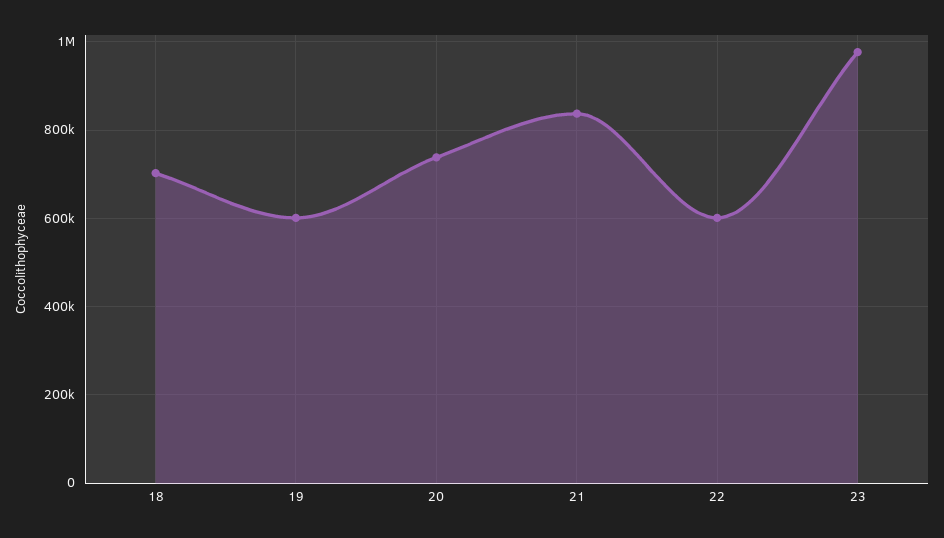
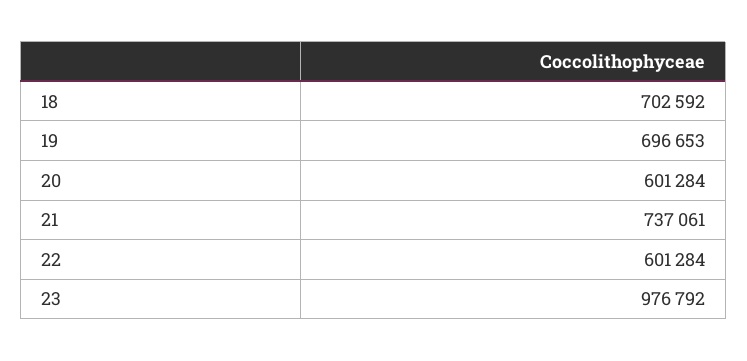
19: 600000 -> 696653
20: 740000 -> 601284
21: 840000 -> 737061

